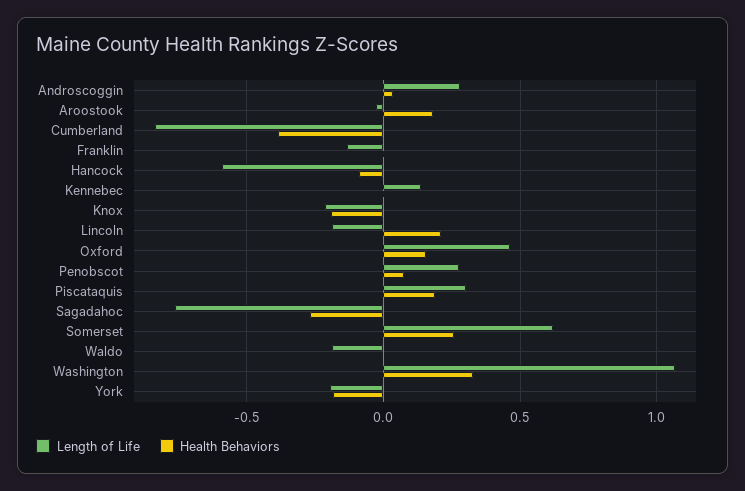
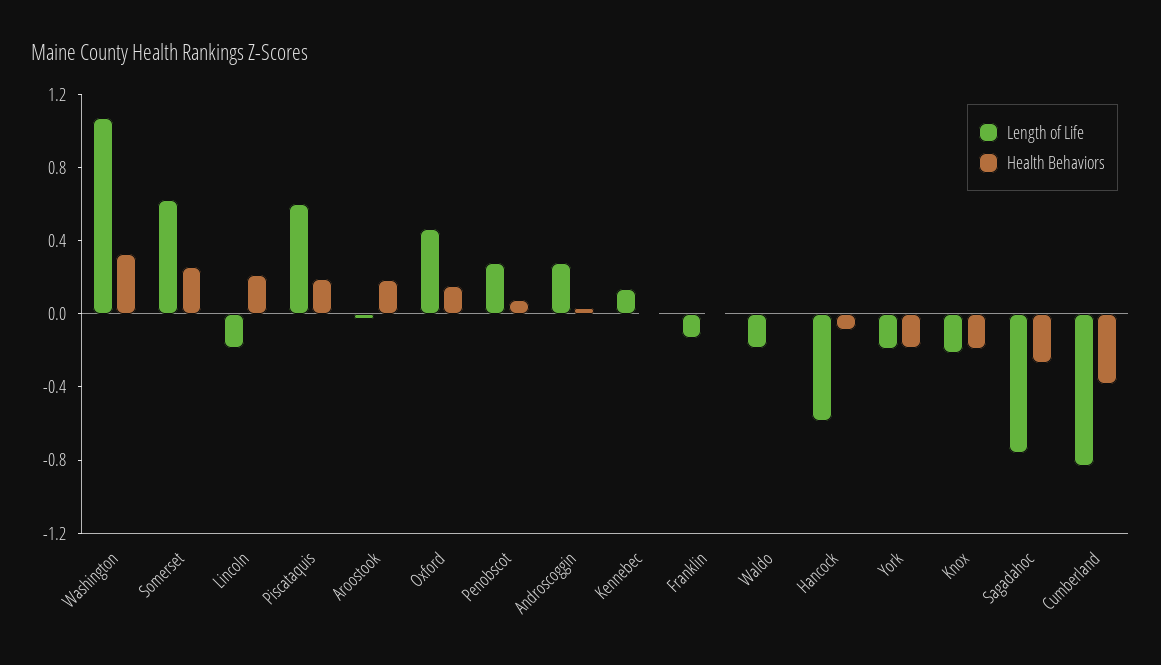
Length of Life, Piscataquis: 0.3 -> 0.6

